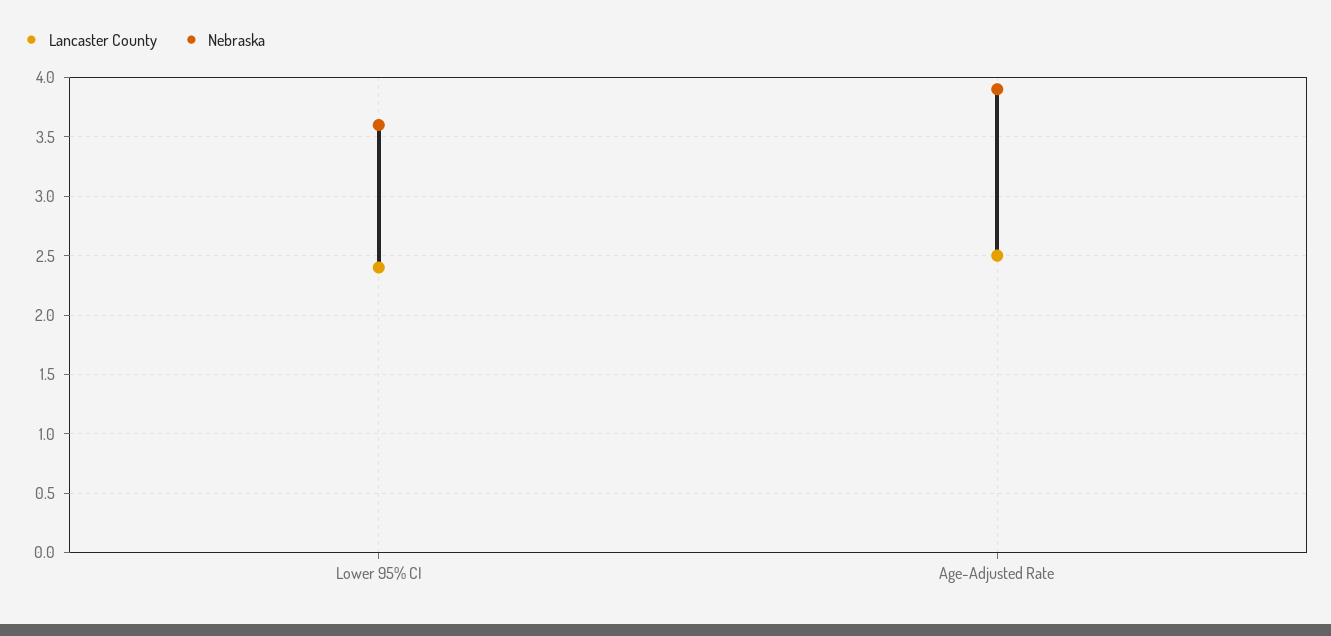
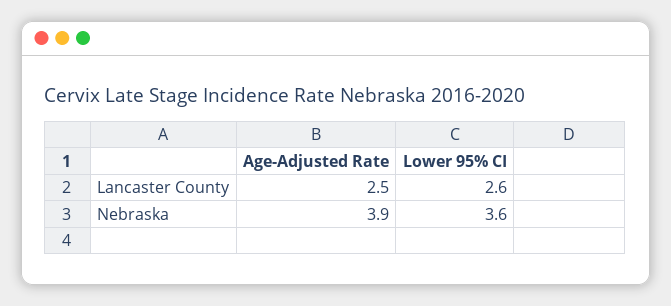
Lancaster County, Lower 95% CI: 2.4 -> 2.6

